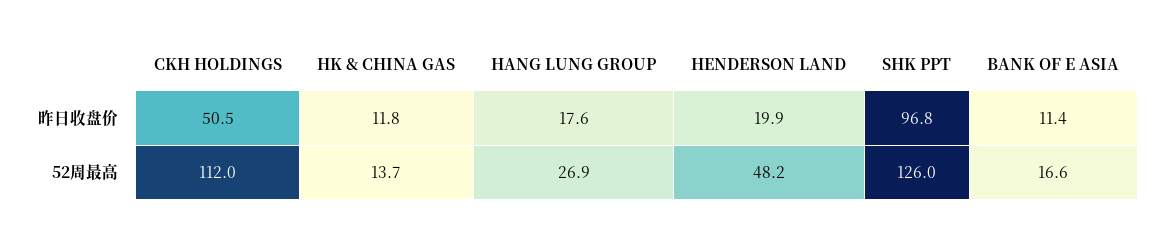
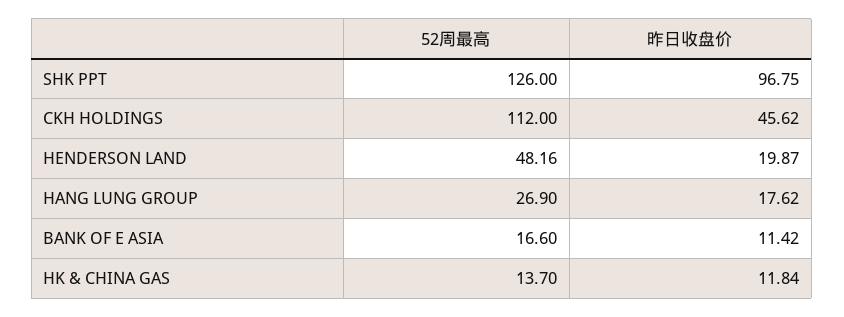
CKH HOLDINGS, 昨日收盘价: 50.5 -> 45.62

